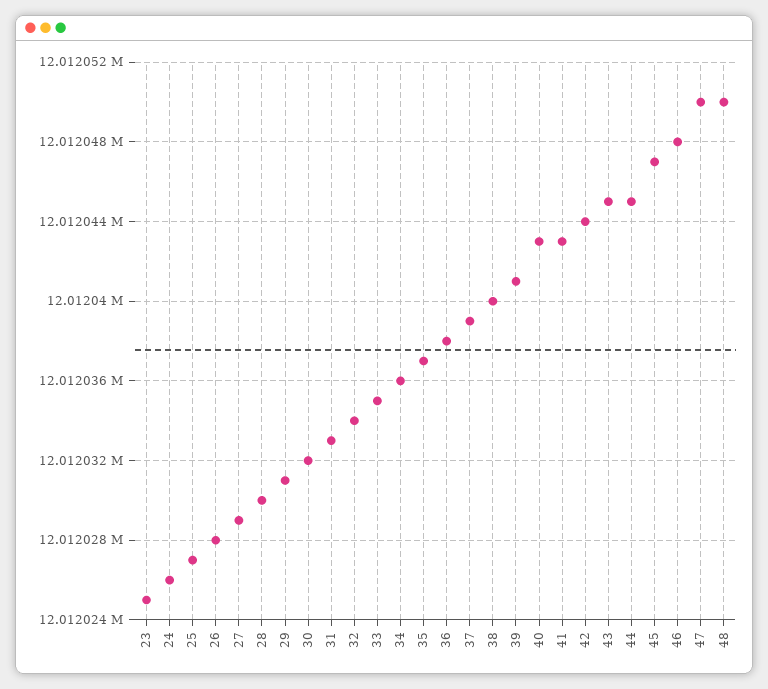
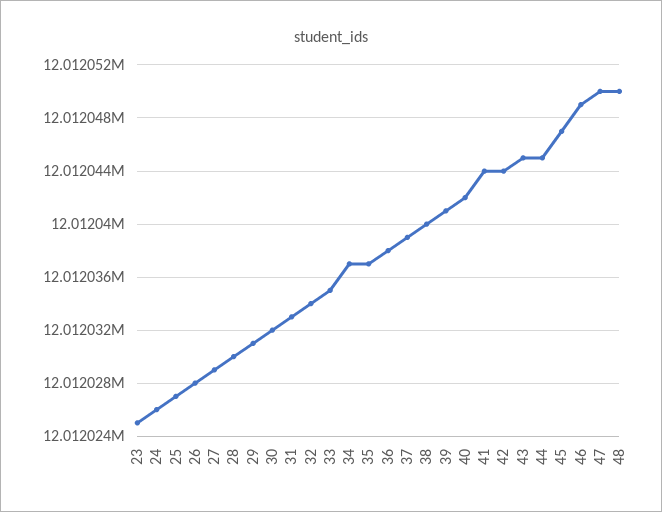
34: 12012036 -> 12012037
40: 12012043 -> 12012042
41: 12012043 -> 12012044
46: 12012048 -> 12012049

